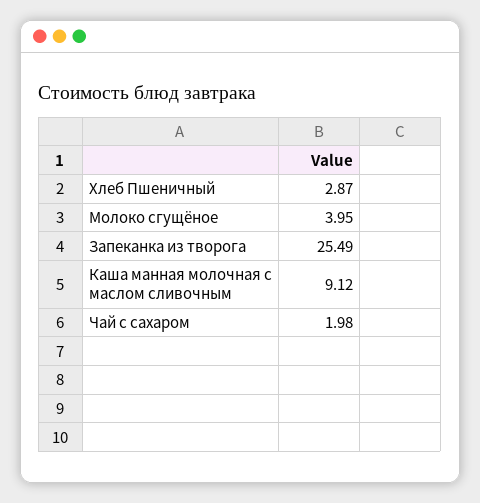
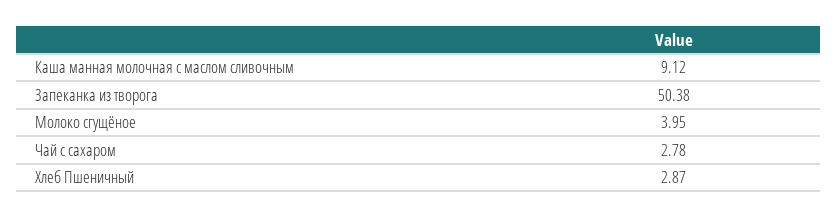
Запеканка из творога: 25.49 -> 50.38
Чай с сахаром: 1.98 -> 2.78

